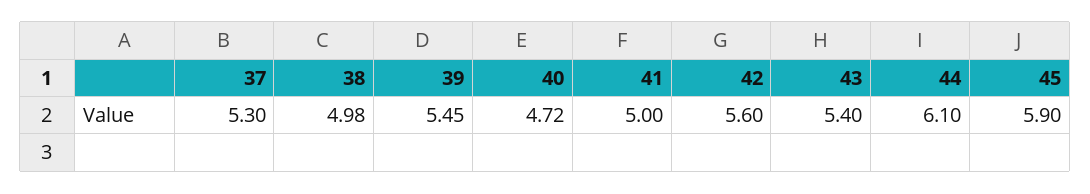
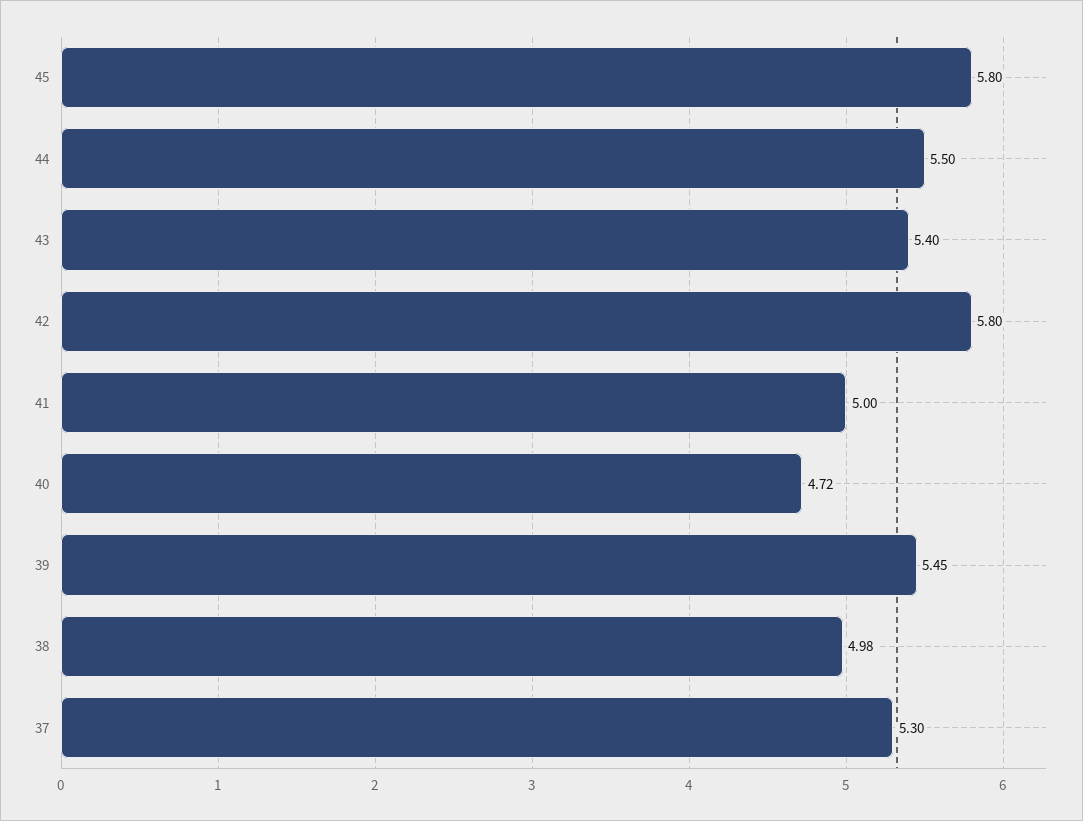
42: 5.6 -> 5.8
44: 6.1 -> 5.5
45: 5.9 -> 5.8

